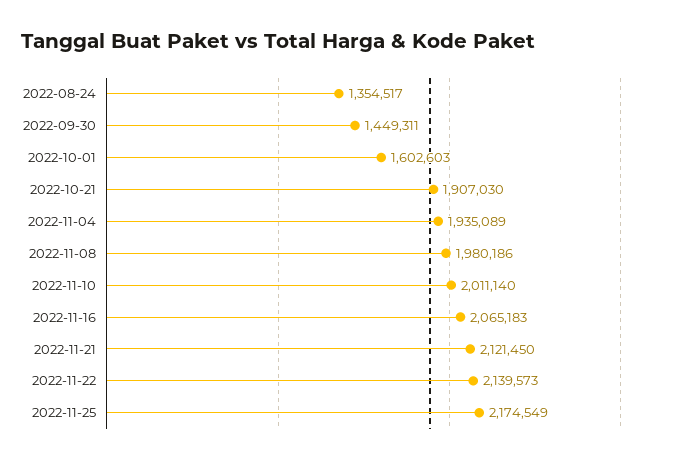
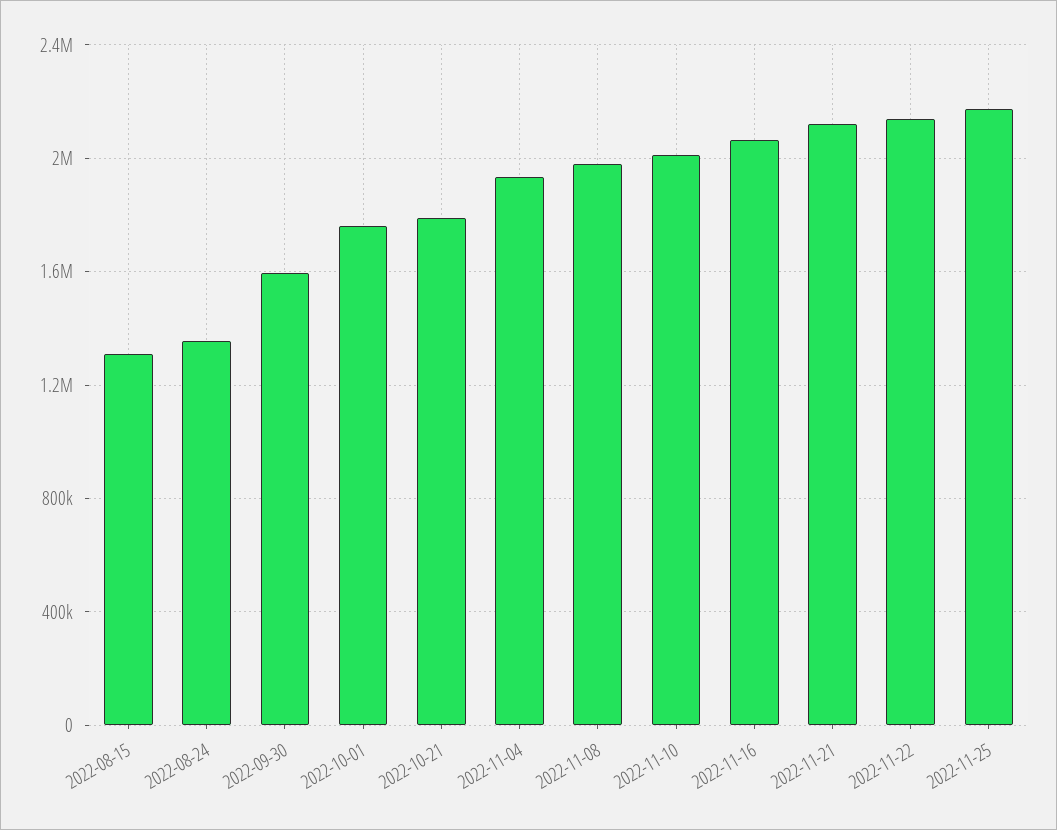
2022-09-30: 1449311 -> 1600000
2022-10-01: 1602603 -> 1750000
2022-10-21: 1907030 -> 1800000
2022-08-15: none -> 1300000

